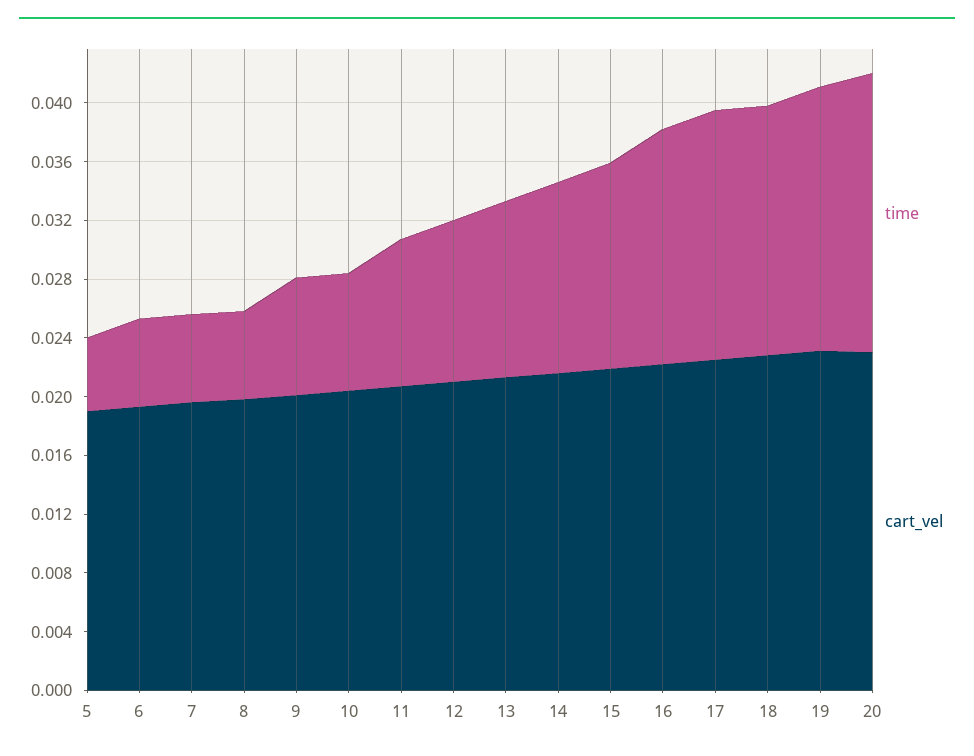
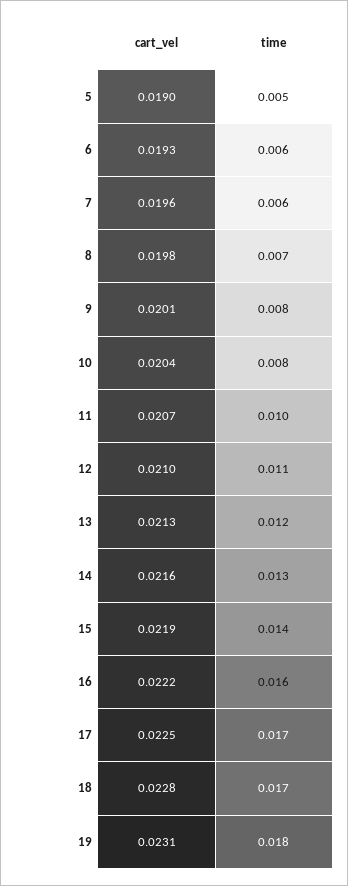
time, 8: 0.006 -> 0.007
time, 20: 0.019 -> none
cart_vel, 20: 0.023 -> none

